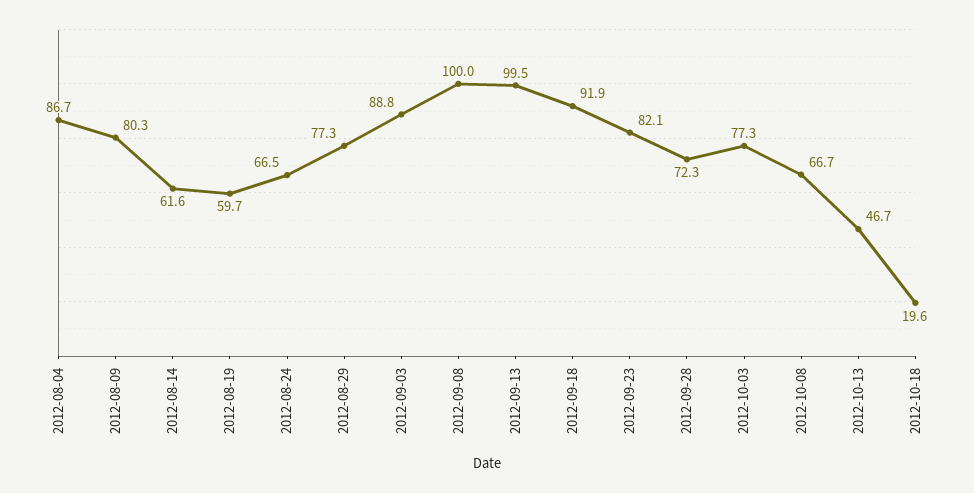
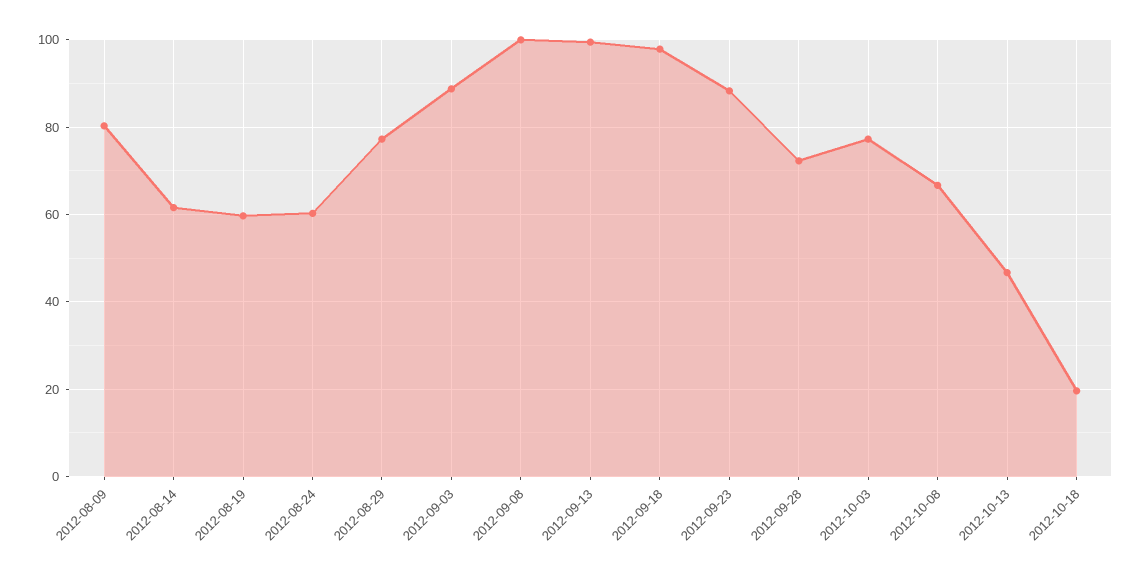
2012-08-04: 86.7 -> none
2012-08-24: 66.5 -> 60
2012-09-18: 91.9 -> 98
2012-09-23: 82.1 -> 88

